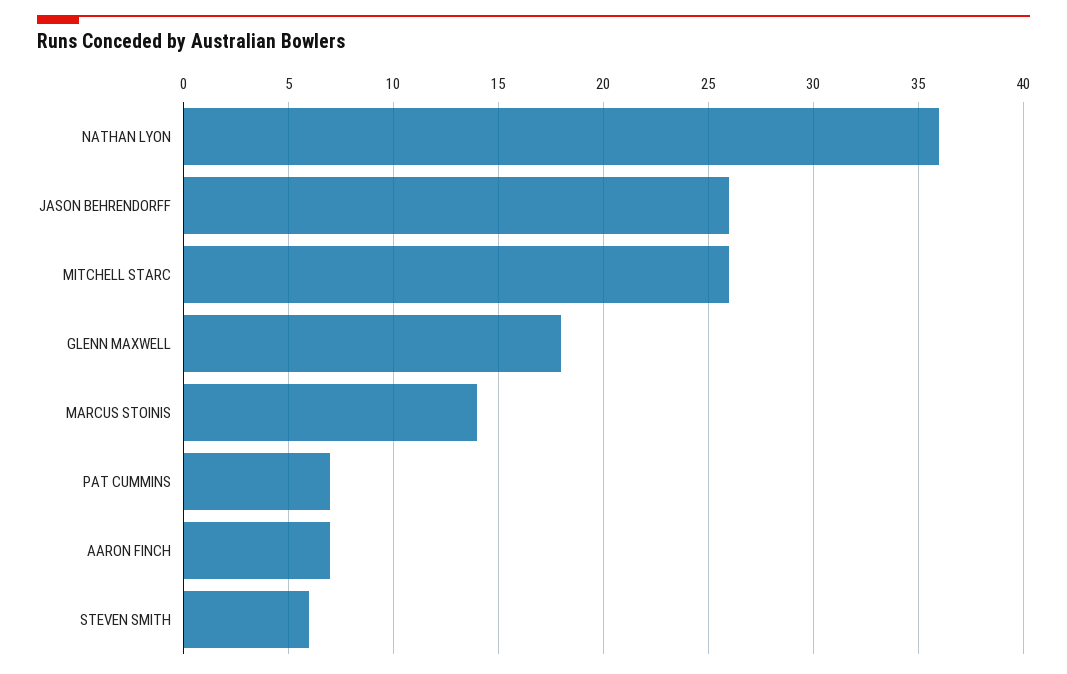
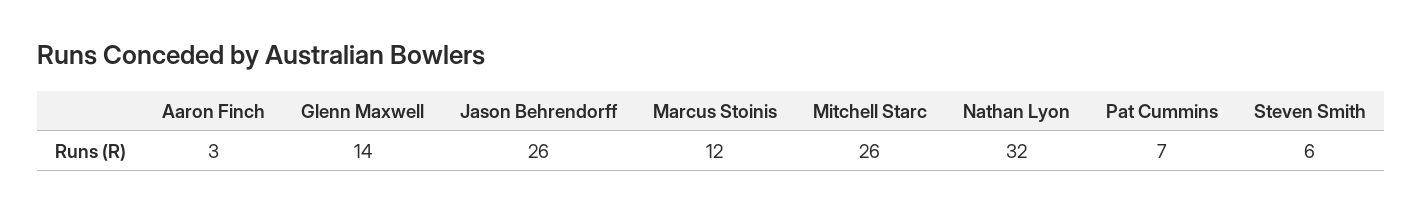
NATHAN LYON: 36 -> 32
GLENN MAXWELL: 18 -> 14
MARCUS STOINIS: 14 -> 12
AARON FINCH: 7 -> 3

